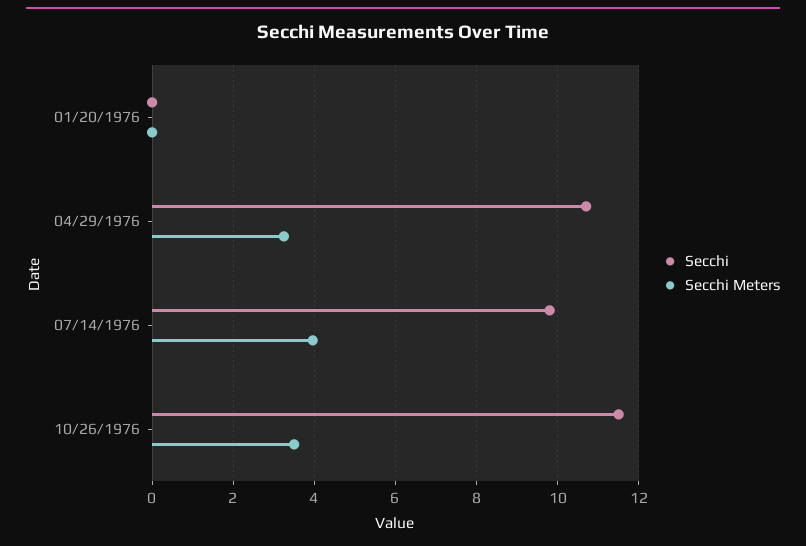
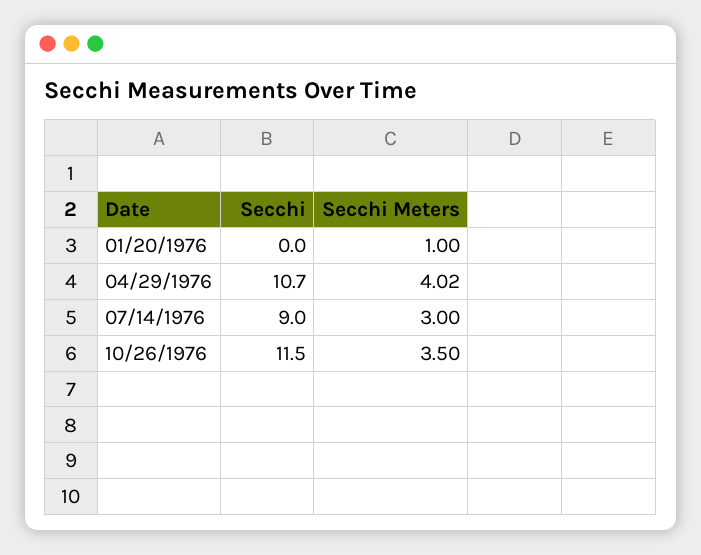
Secchi Meters, 01/20/1976: 0 -> 1
Secchi Meters, 04/29/1976: 3.2 -> 4.02
Secchi, 07/14/1976: 9.8 -> 9
Secchi Meters, 07/14/1976: 4 -> 3

